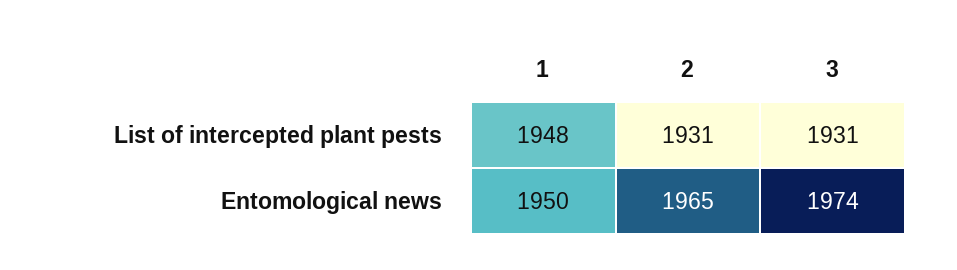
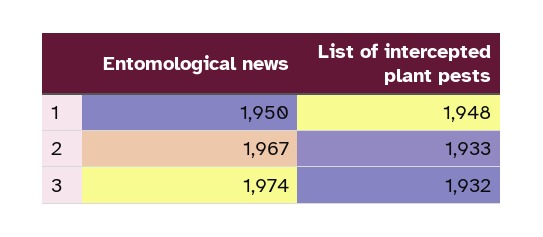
2, List of intercepted plant pests: 1931 -> 1933
3, List of intercepted plant pests: 1931 -> 1932
2, Entomological news: 1965 -> 1967

